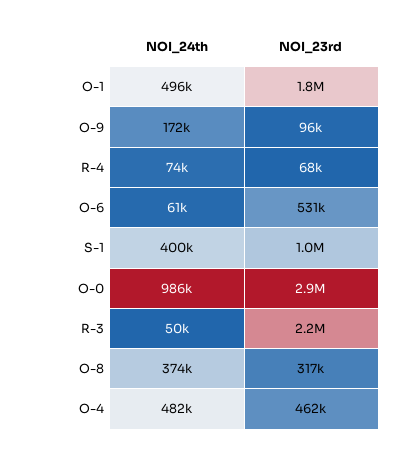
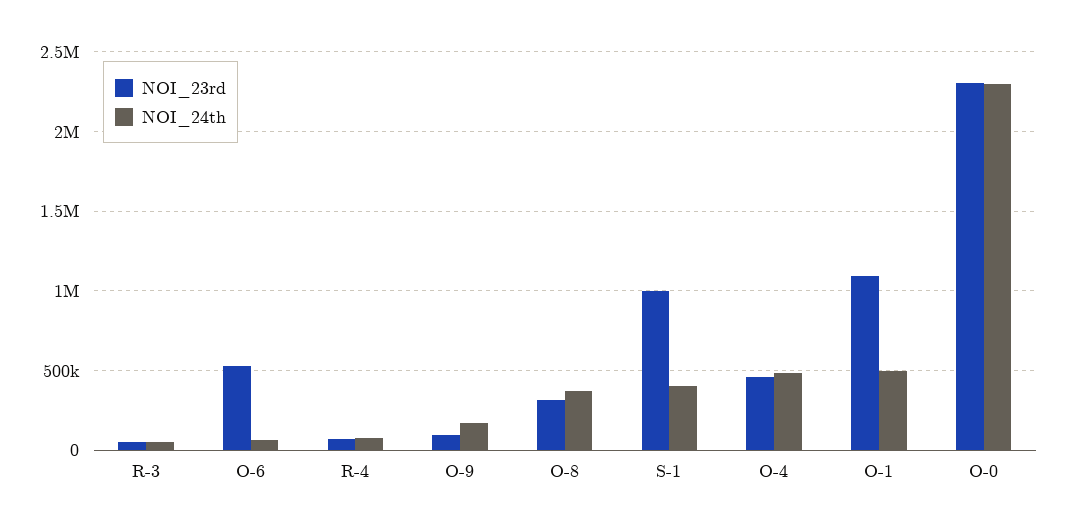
NOI_23rd, O-1: 1800000 -> 1100000
NOI_24th, O-0: 986000 -> 2300000
NOI_23rd, O-0: 2900000 -> 2300000
NOI_23rd, R-3: 2200000 -> 50000

